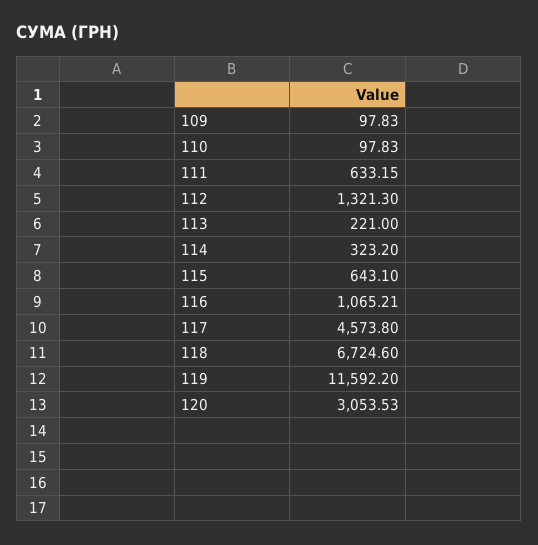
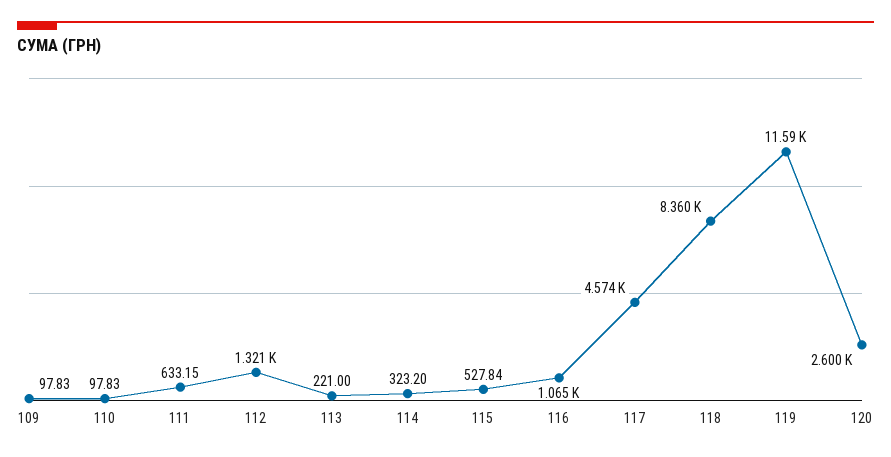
115: 643.1 -> 527.84
118: 6724.6 -> 8360
120: 3053.53 -> 2600

